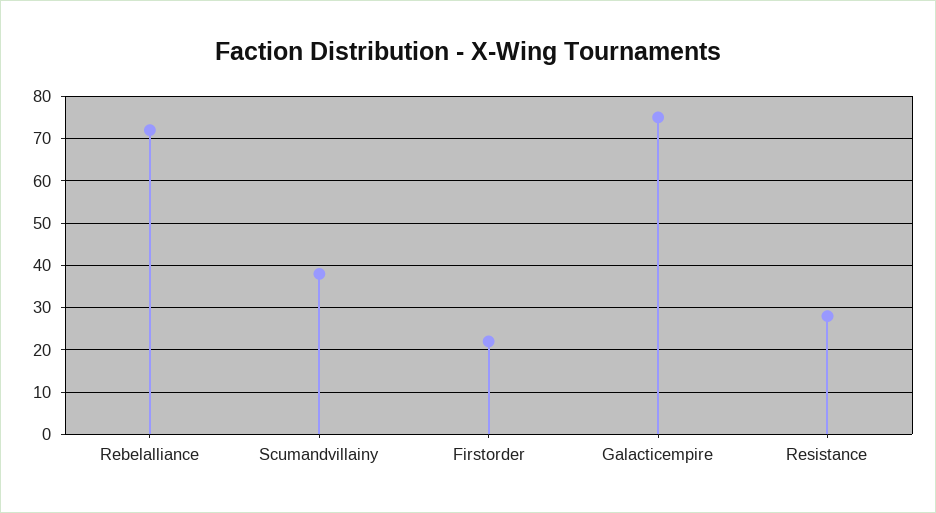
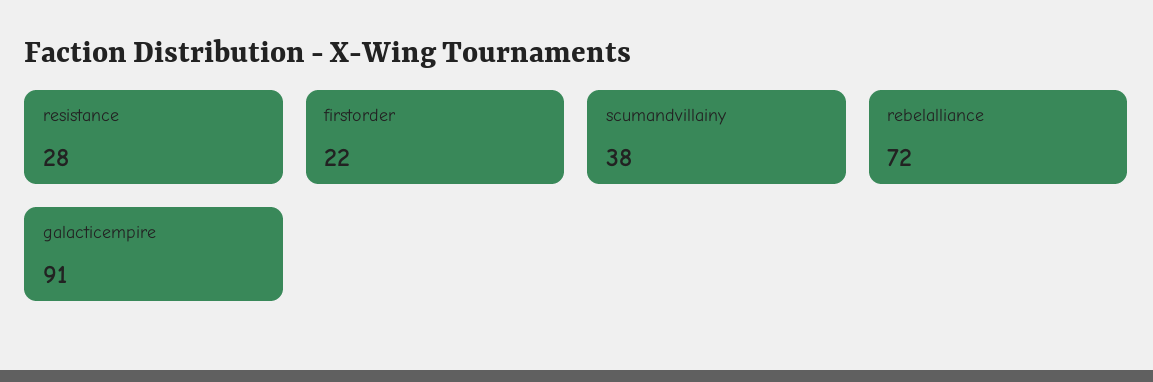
Galacticempire: 75 -> 91

